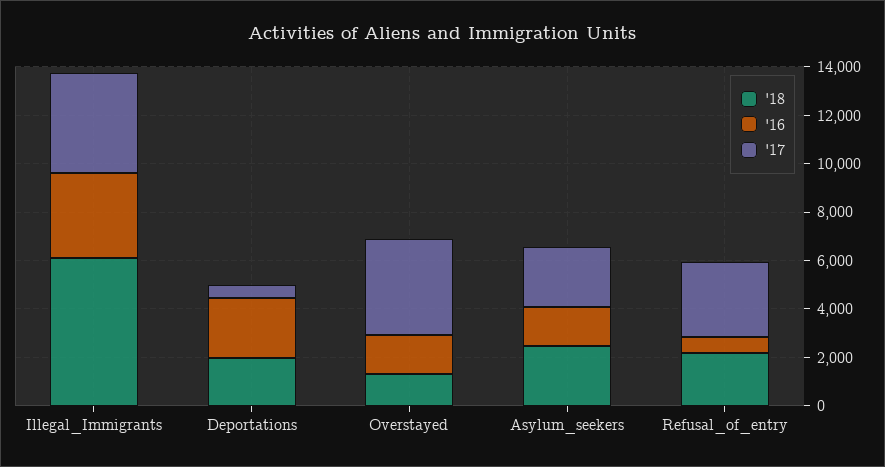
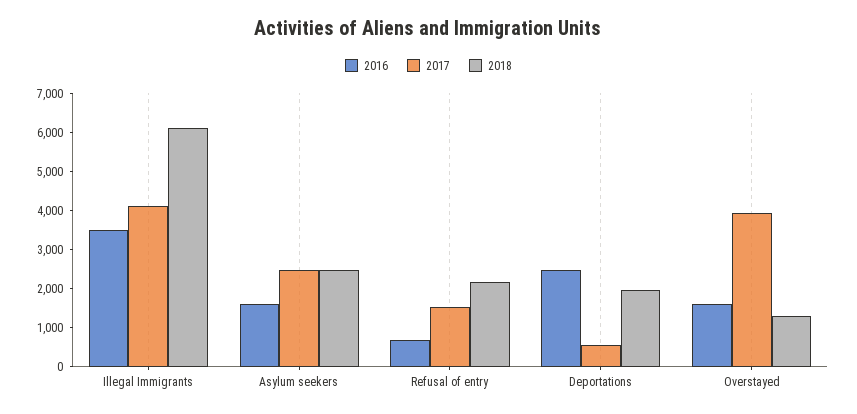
'17, Refusal_of_entry: 3000 -> 1500

